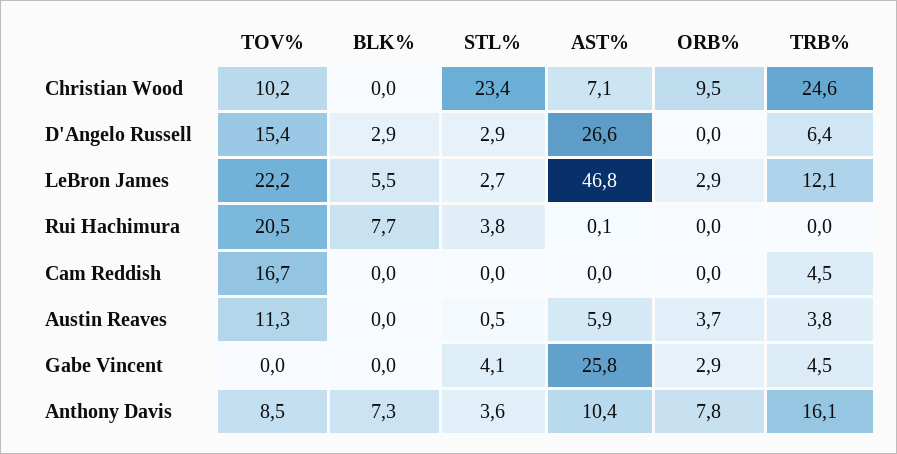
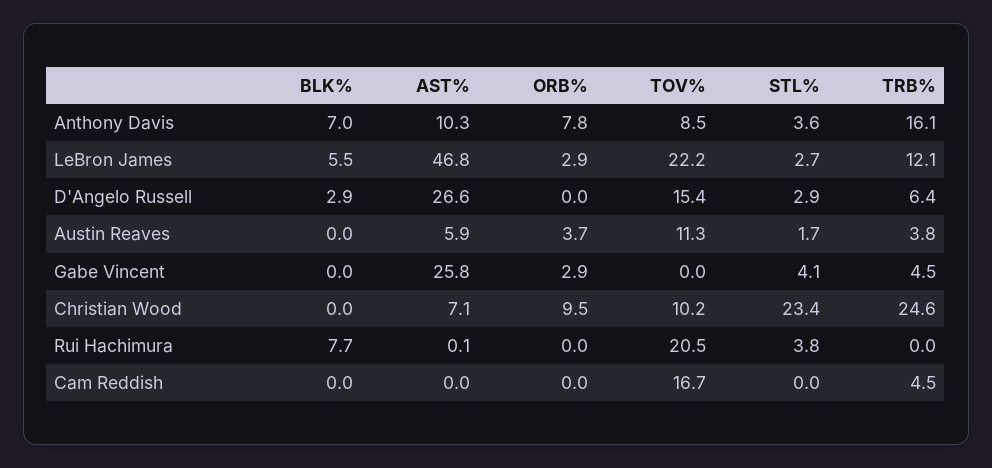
STL%, Austin Reaves: 0.5 -> 1.7
BLK%, Anthony Davis: 7.3 -> 7
AST%, Anthony Davis: 10.4 -> 10.3

